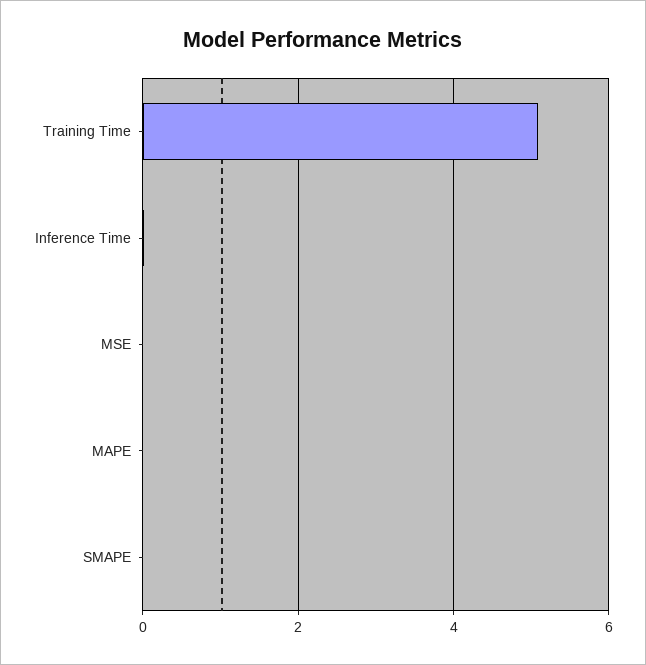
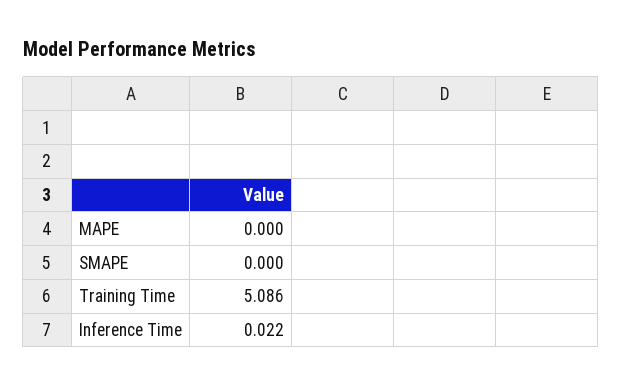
MSE: 0 -> none

